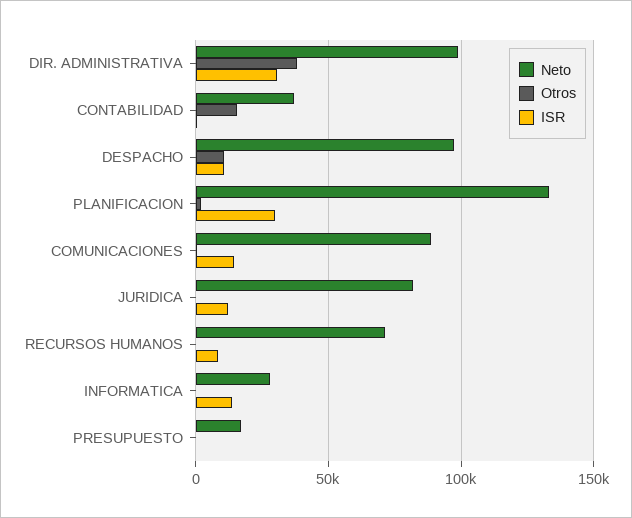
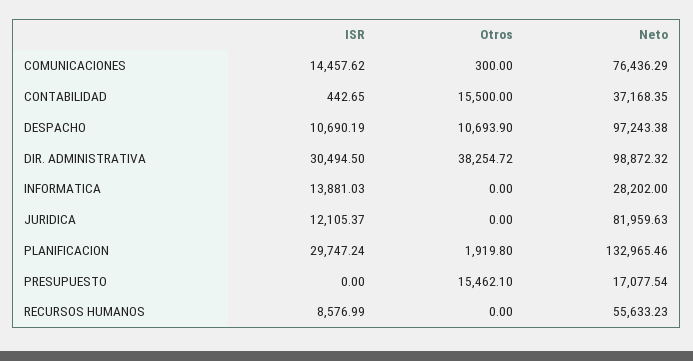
Neto, COMUNICACIONES: 90000 -> 76436.29
Neto, RECURSOS HUMANOS: 70000 -> 55633.23
Otros, PRESUPUESTO: 0 -> 15462.1

